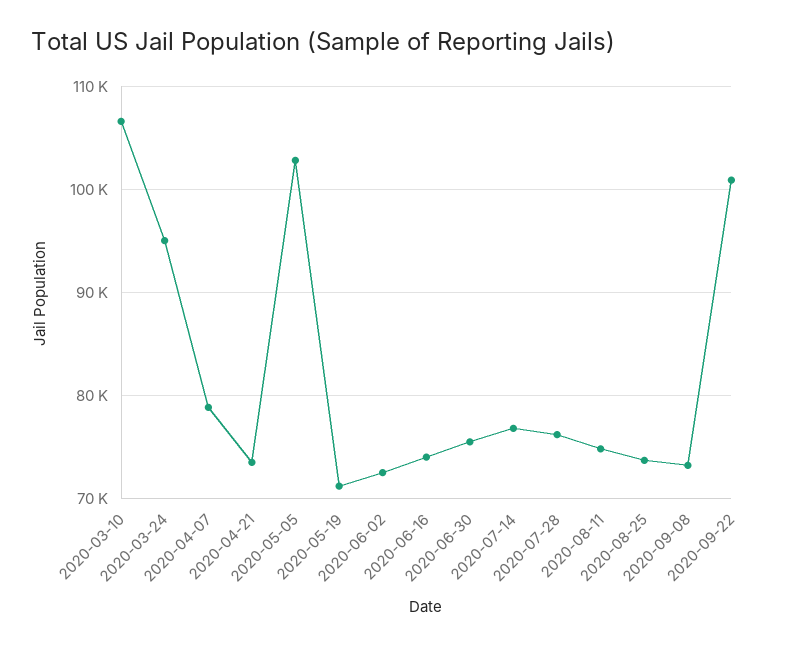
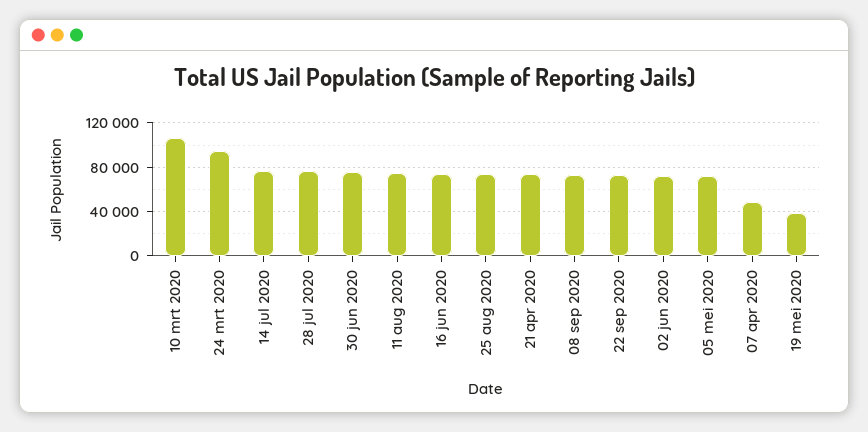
2020-04-07: 79000 -> 50000
2020-05-05: 103000 -> 70000
2020-05-19: 71000 -> 40000
2020-09-22: 101000 -> 70000

